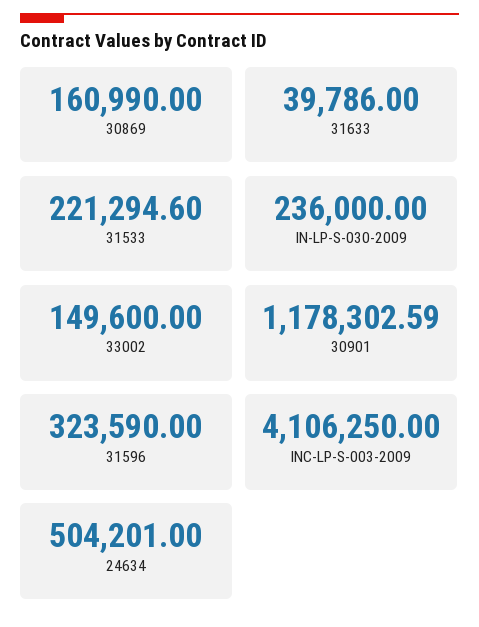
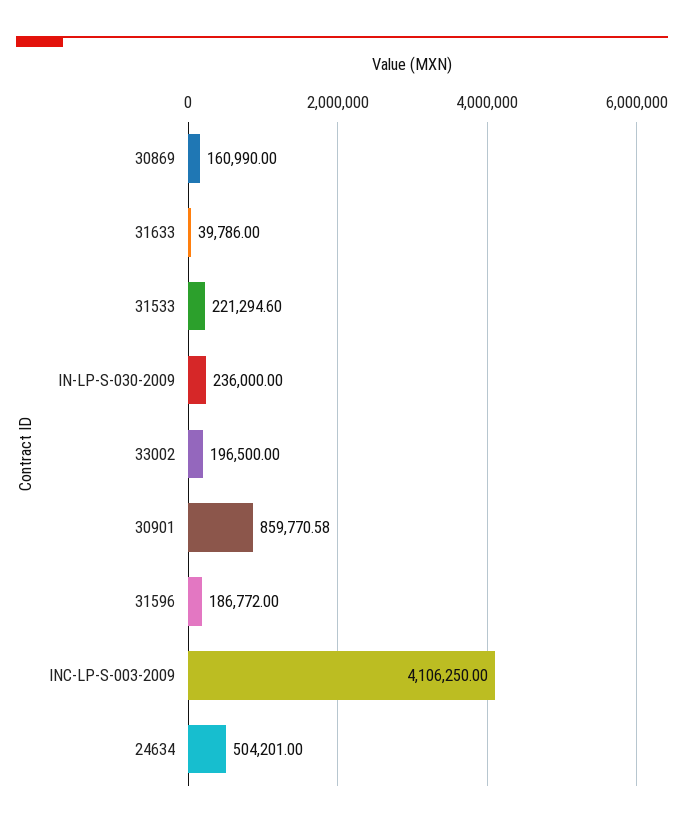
33002: 149600 -> 196500
30901: 1178302.59 -> 859770.58
31596: 323590 -> 186772

